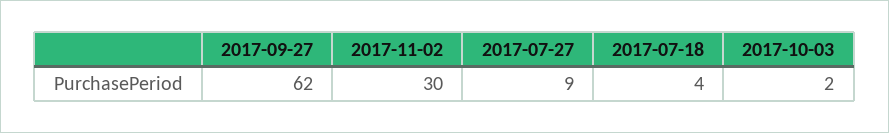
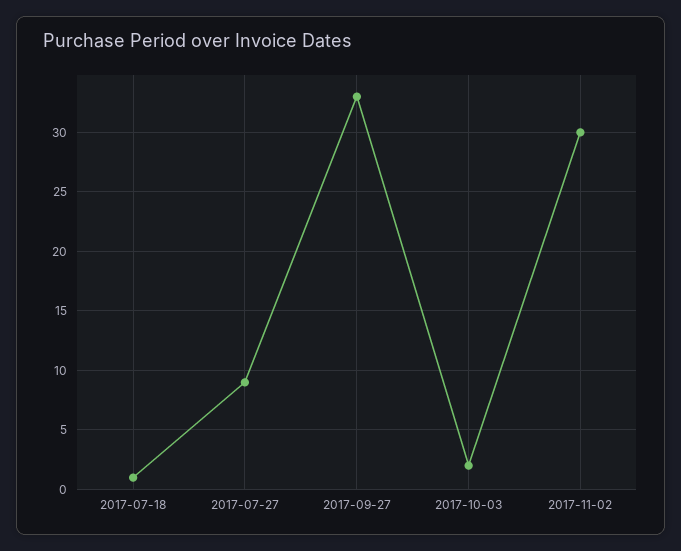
2017-09-27: 62 -> 33
2017-07-18: 4 -> 1

